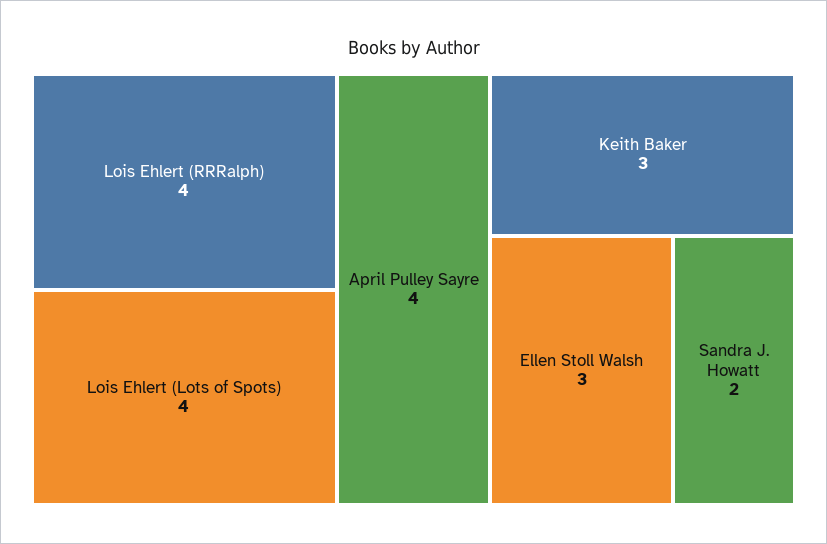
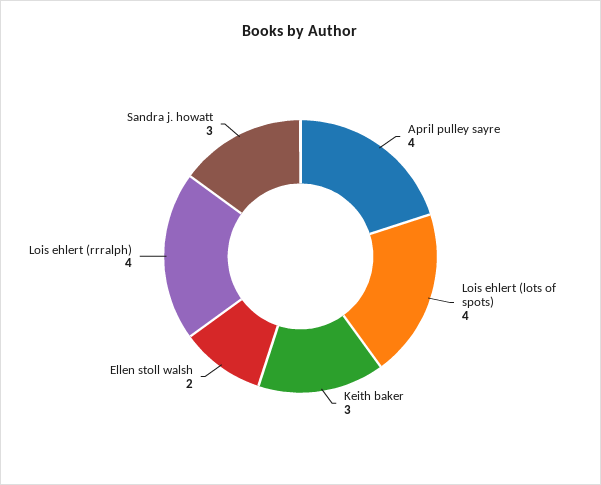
Ellen Stoll Walsh: 3 -> 2
Sandra J. Howatt: 2 -> 3

